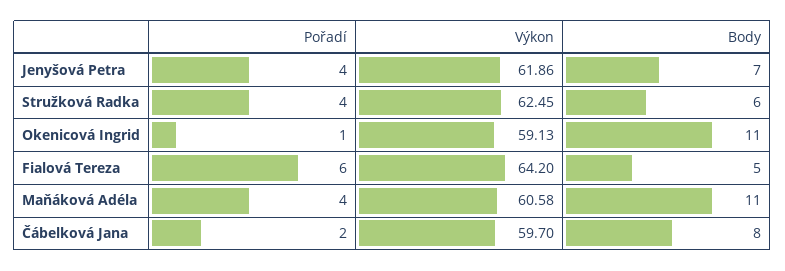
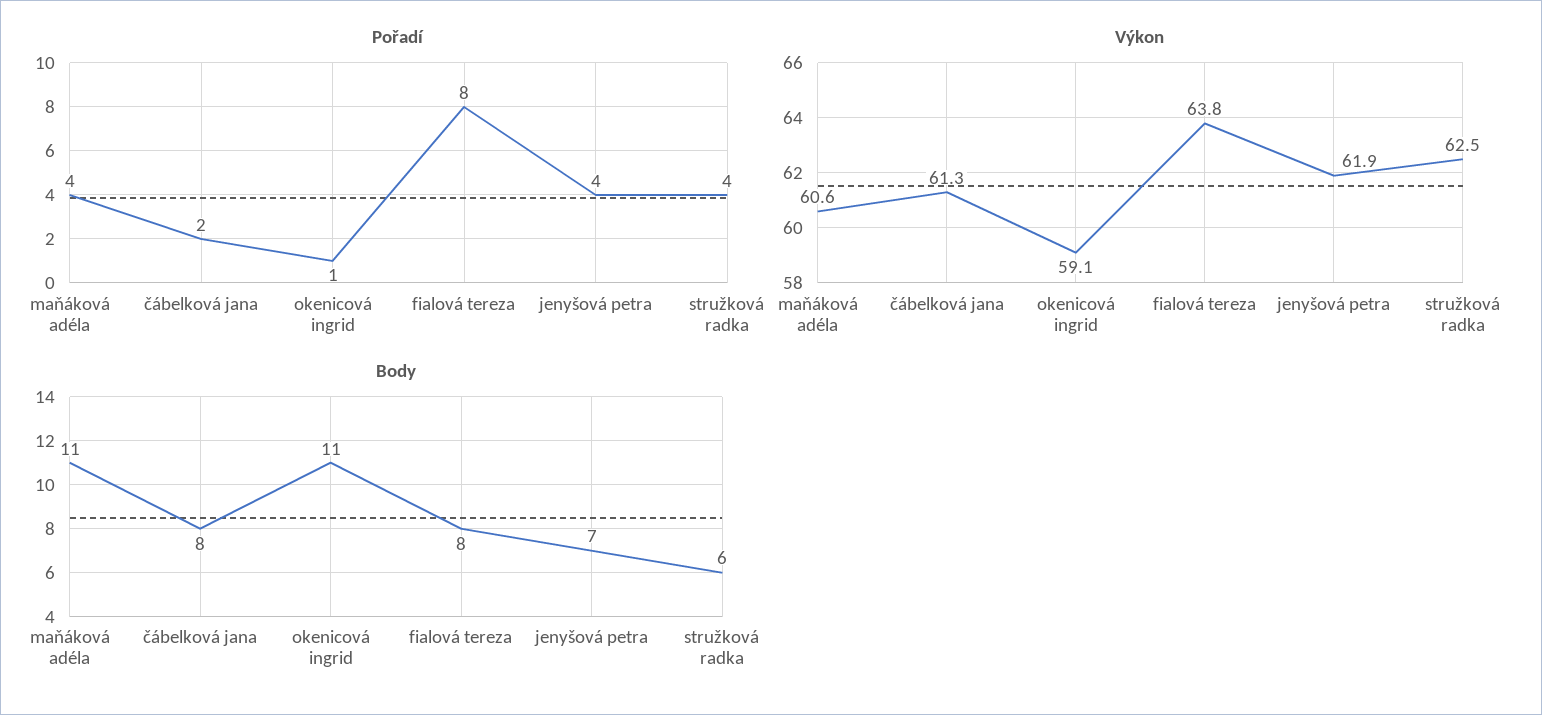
Pořadí, Fialová Tereza: 6 -> 8
Výkon, Fialová Tereza: 64.2 -> 63.8
Body, Fialová Tereza: 5 -> 8
Výkon, Čábelková Jana: 59.7 -> 61.3

